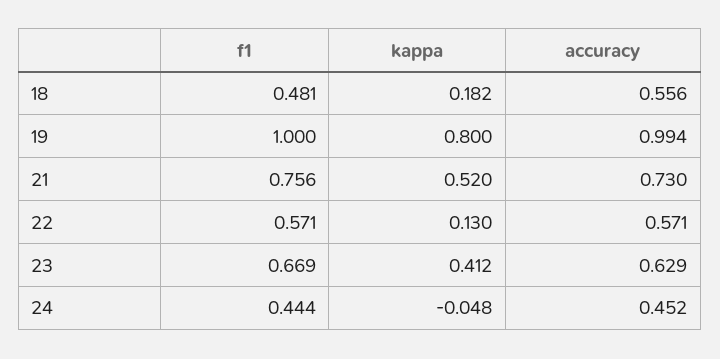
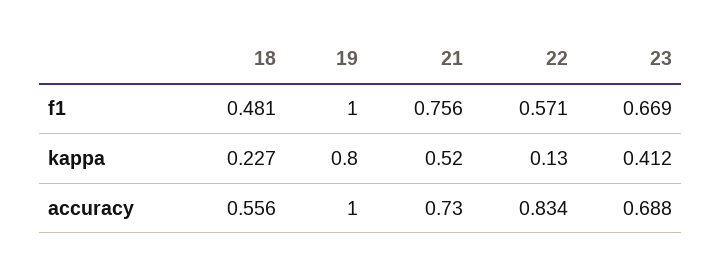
kappa, 18: 0.182 -> 0.227
accuracy, 19: 0.994 -> 1
accuracy, 22: 0.571 -> 0.834
accuracy, 23: 0.629 -> 0.688
f1, 24: 0.444 -> none
kappa, 24: -0.048 -> none
accuracy, 24: 0.452 -> none

